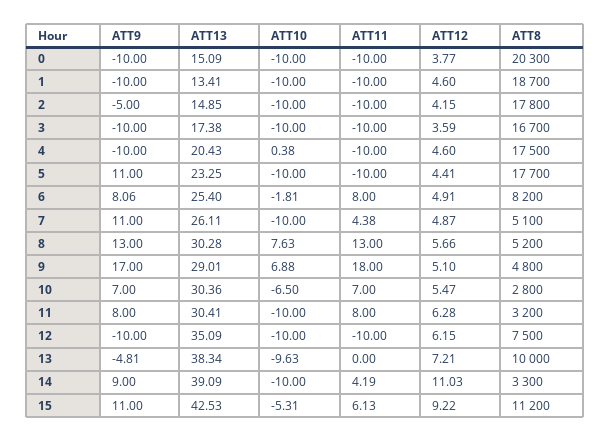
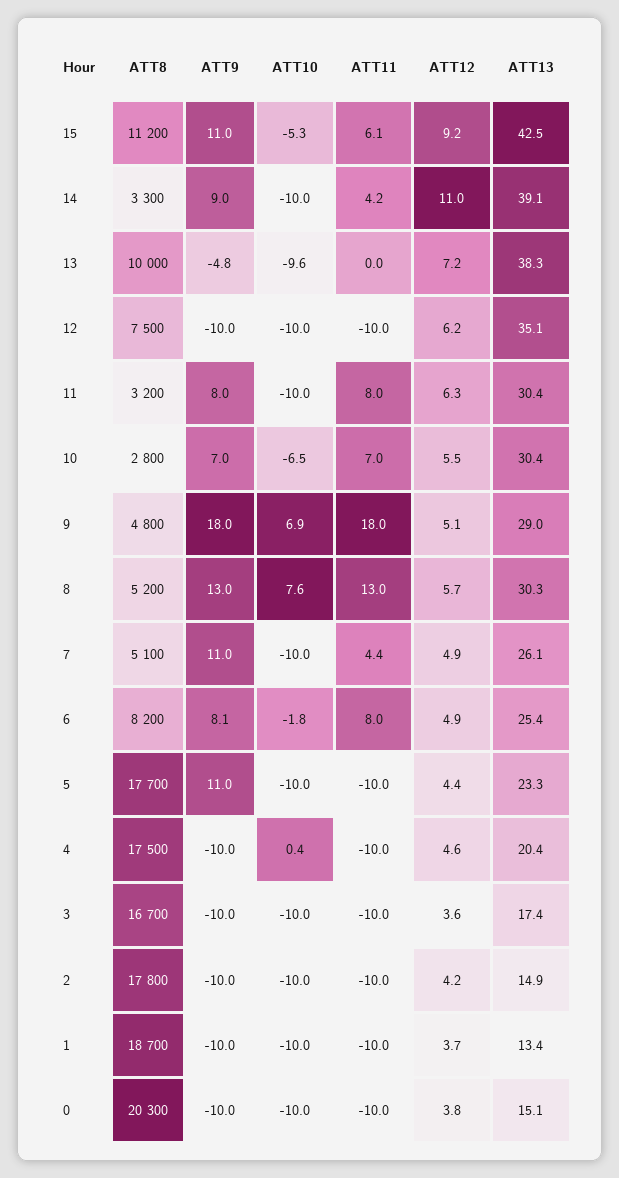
ATT12, 1: 4.6 -> 3.7
ATT9, 2: -5 -> -10
ATT9, 9: 17 -> 18

